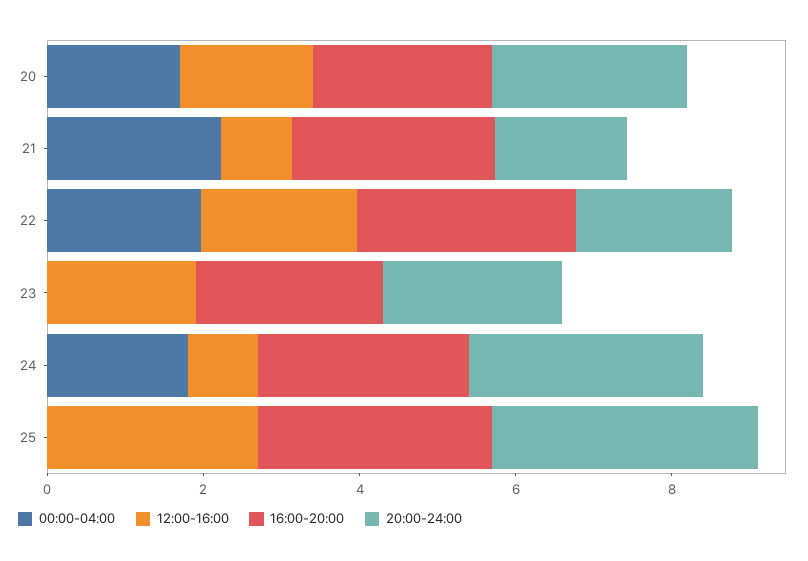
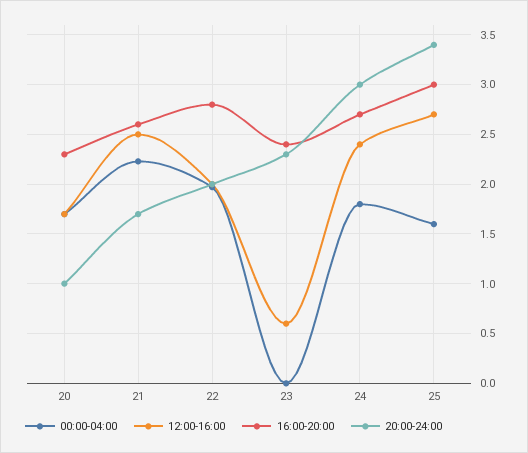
20:00-24:00, 20: 2.5 -> 1
12:00-16:00, 21: 1 -> 2.5
12:00-16:00, 23: 2 -> 0.6
12:00-16:00, 24: 1 -> 2.4
00:00-04:00, 25: 0 -> 1.6

